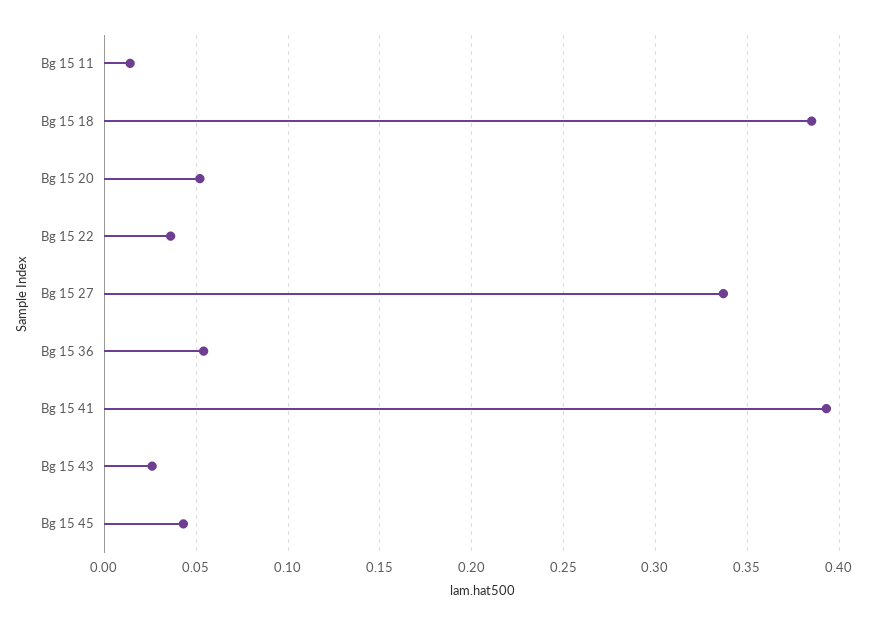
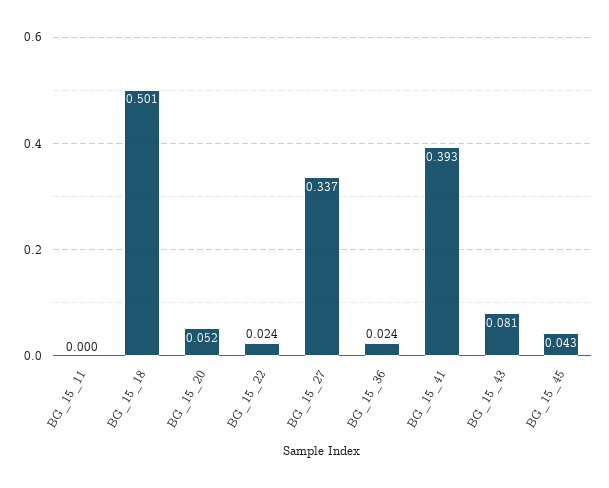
Bg 15 11: 0.015 -> 0
Bg 15 18: 0.385 -> 0.501
Bg 15 22: 0.035 -> 0.024
Bg 15 36: 0.055 -> 0.024
Bg 15 43: 0.025 -> 0.081

